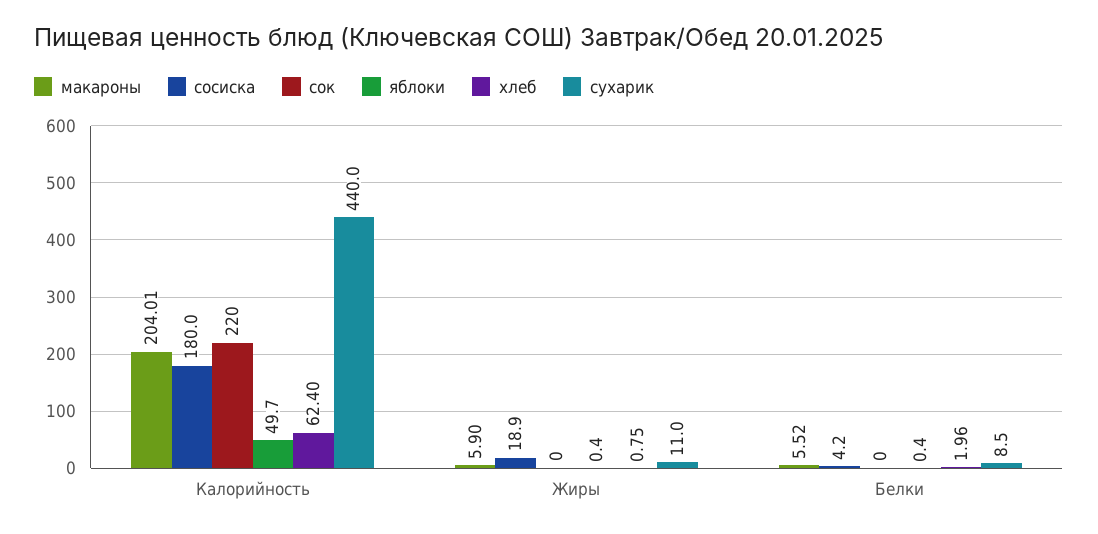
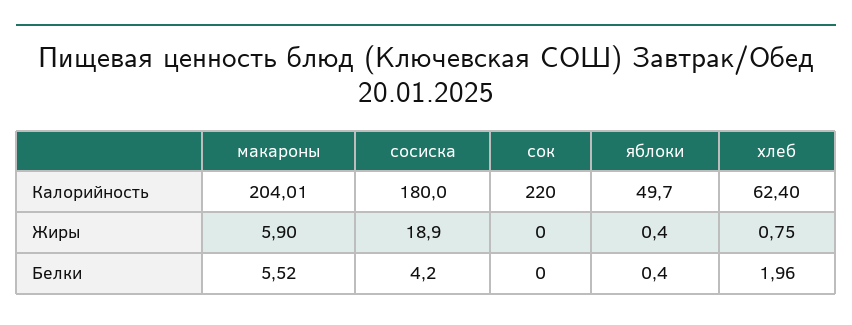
сухарик, Калорийность: 440 -> none
сухарик, Жиры: 11 -> none
сухарик, Белки: 8.5 -> none

